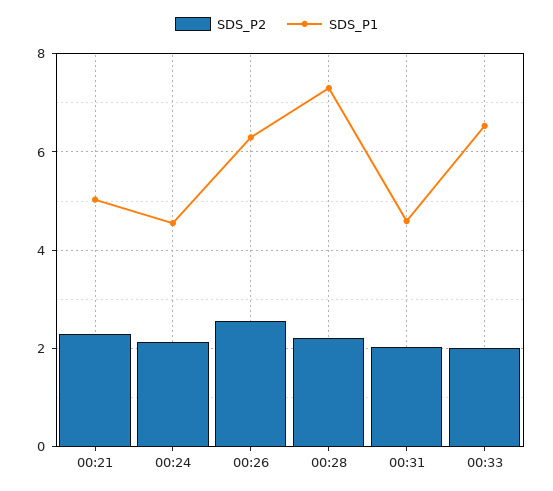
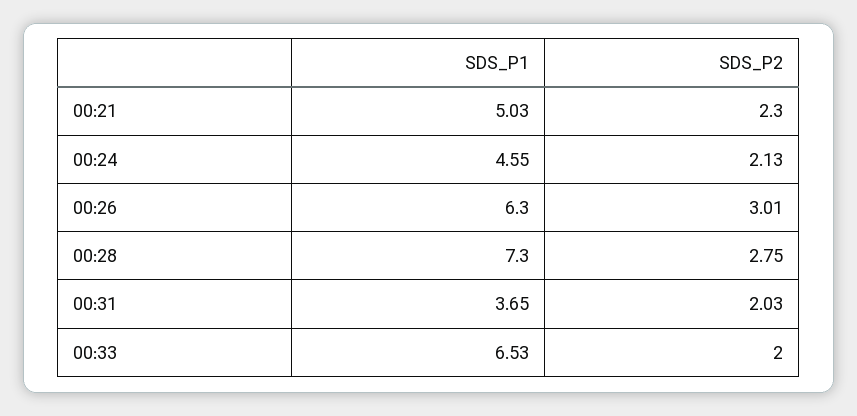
SDS_P2, 00:26: 2.6 -> 3.01
SDS_P2, 00:28: 2.2 -> 2.75
SDS_P1, 00:31: 4.6 -> 3.65

